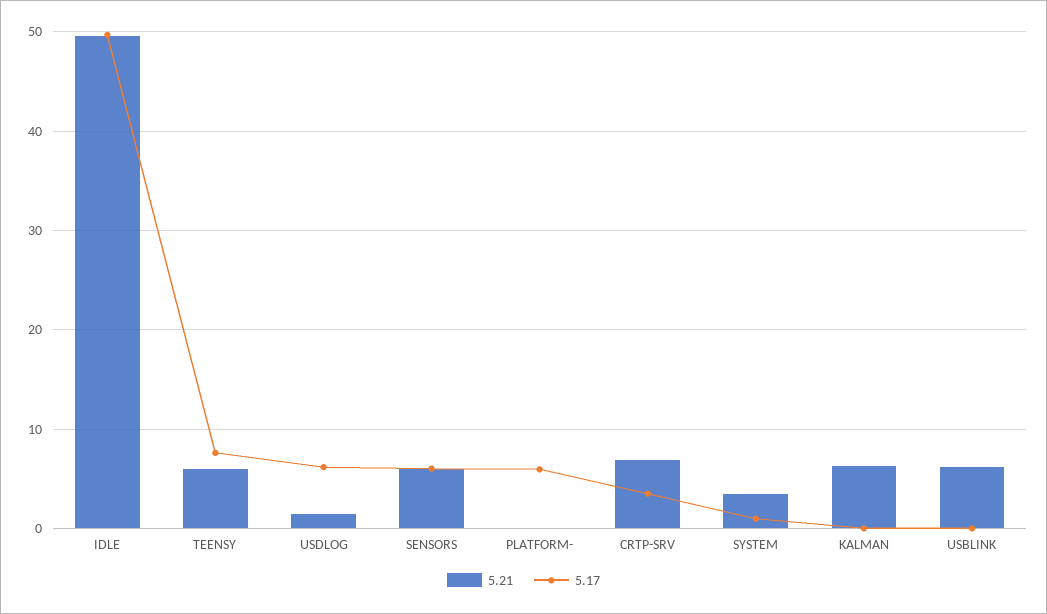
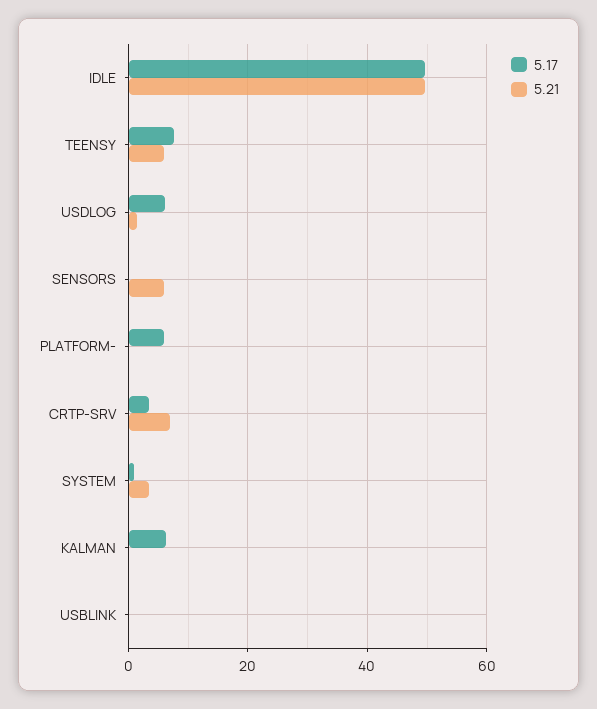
5.17, SENSORS: 6 -> 0
5.21, KALMAN: 6 -> 0
5.17, KALMAN: 0 -> 6
5.21, USBLINK: 6 -> 0

